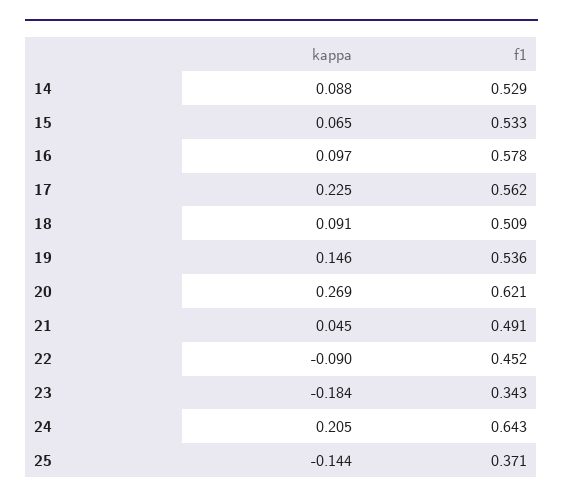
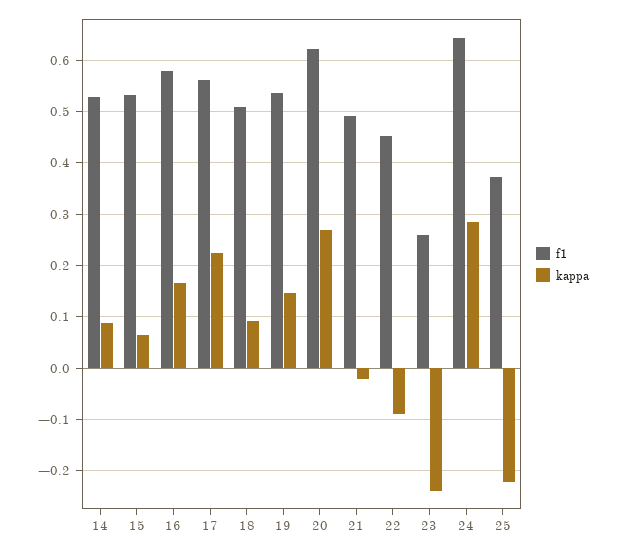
kappa, 16: 0.097 -> 0.16
kappa, 21: 0.045 -> -0.02
kappa, 23: -0.184 -> -0.24
f1, 23: 0.343 -> 0.26
kappa, 24: 0.205 -> 0.28
kappa, 25: -0.144 -> -0.22

